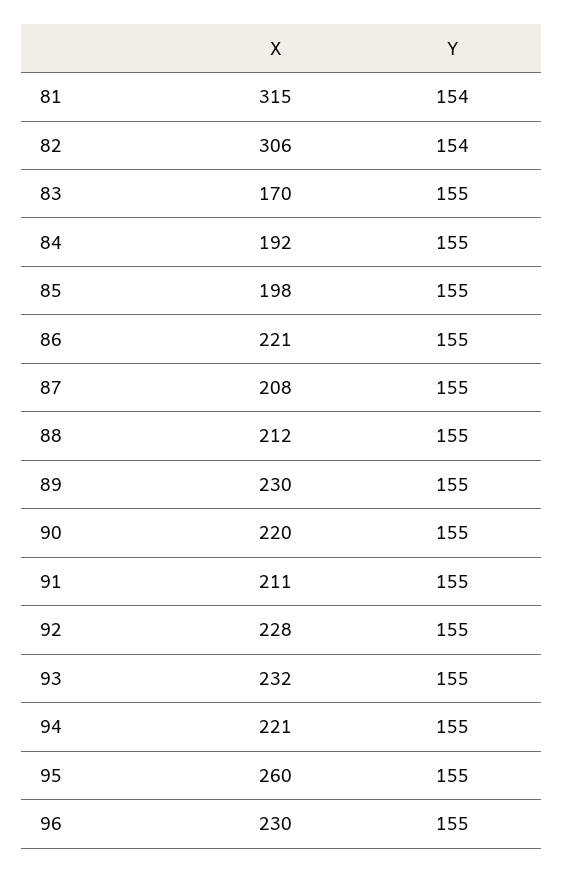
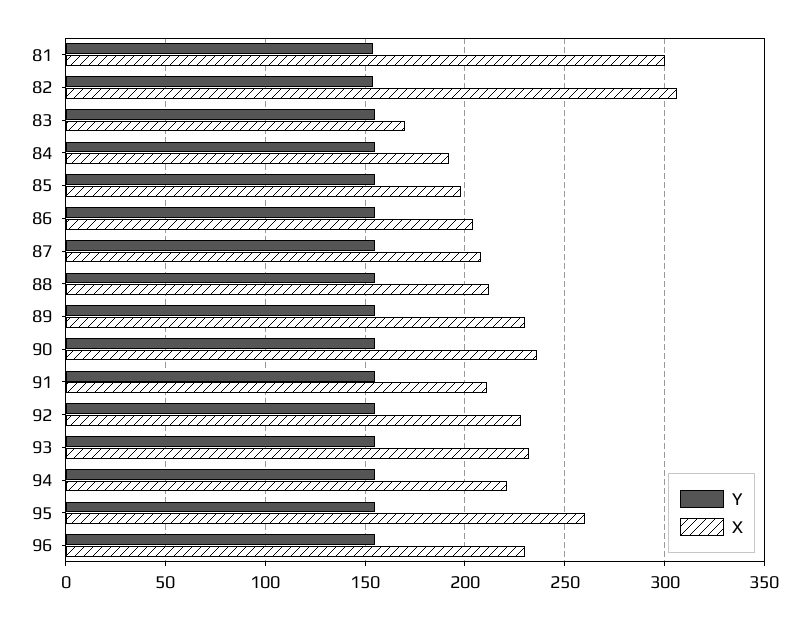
X, 81: 315 -> 300
X, 86: 221 -> 205
X, 90: 220 -> 235

